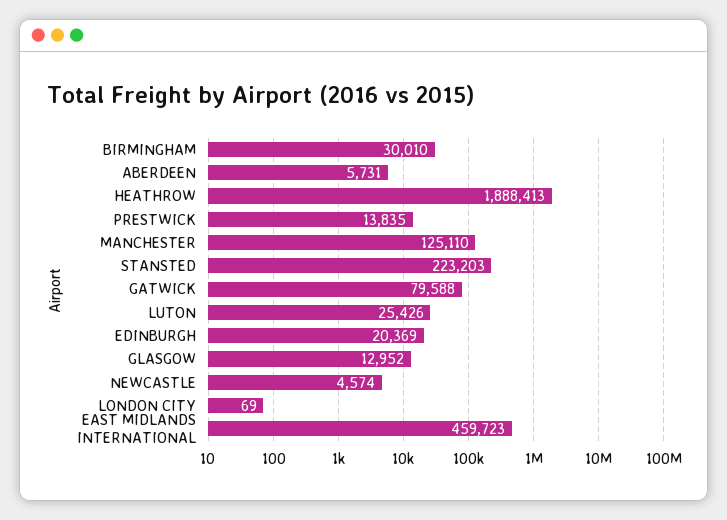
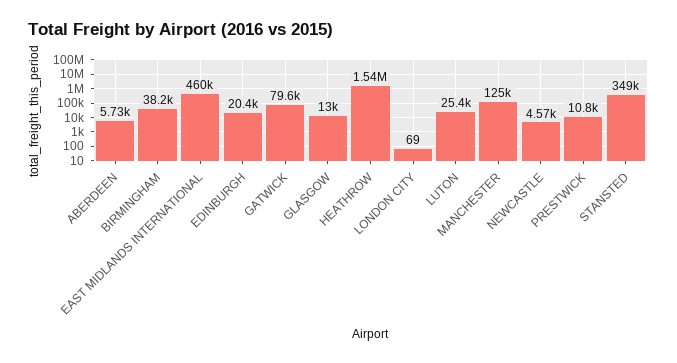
BIRMINGHAM: 30010 -> 38200
HEATHROW: 1888413 -> 1540000
PRESTWICK: 13835 -> 10800
STANSTED: 223203 -> 349000

